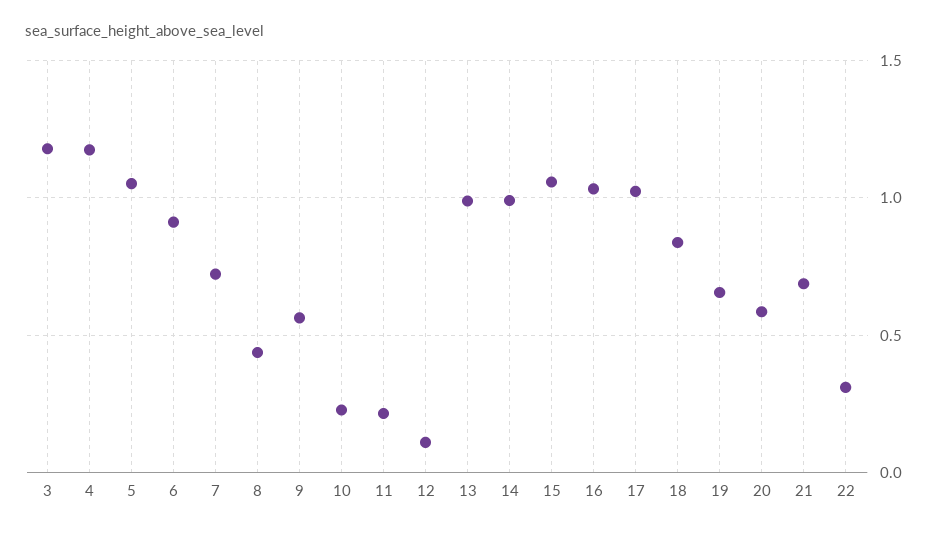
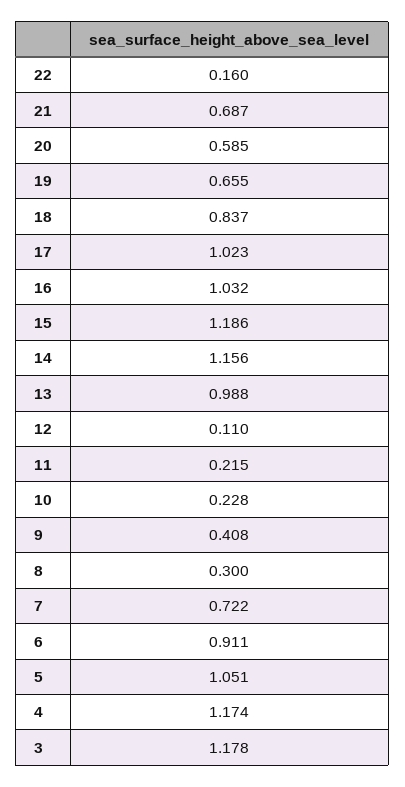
8: 0.45 -> 0.3
9: 0.55 -> 0.408
14: 1 -> 1.156
15: 1.05 -> 1.186
22: 0.3 -> 0.16

